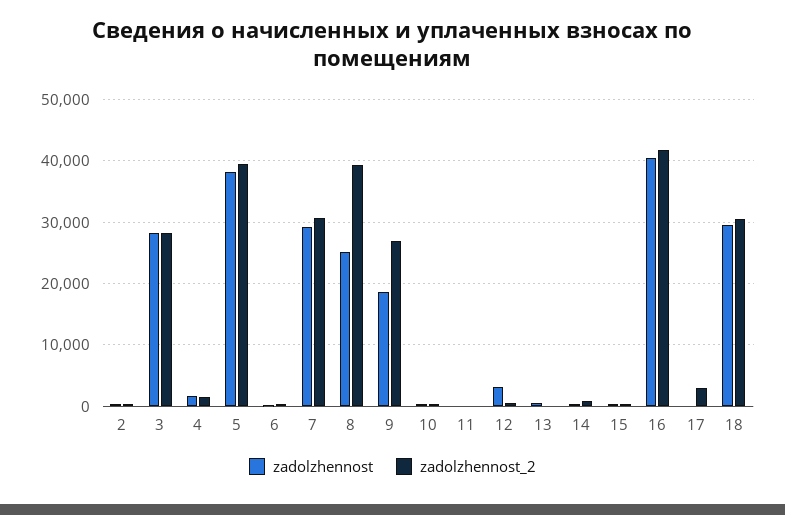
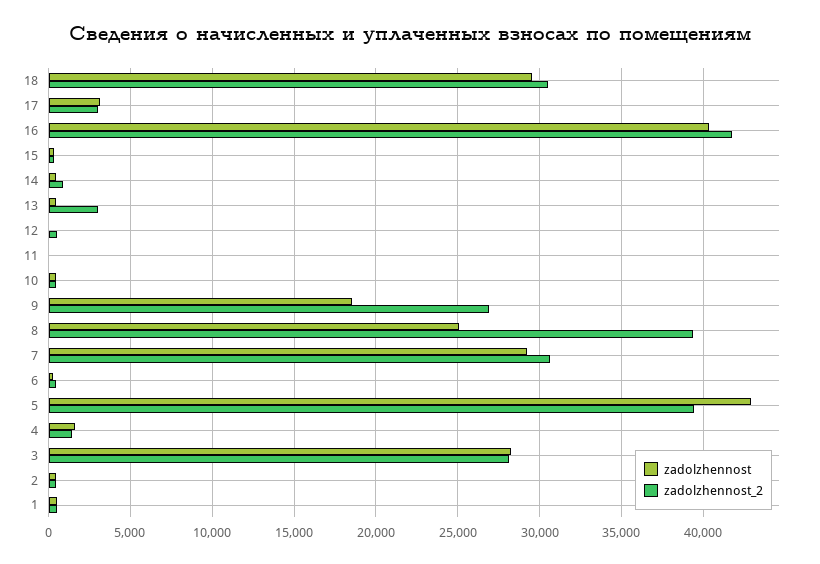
zadolzhennost, 5: 38000 -> 43000
zadolzhennost, 12: 3000 -> 0
zadolzhennost_2, 13: 0 -> 3000
zadolzhennost, 17: 0 -> 3000
zadolzhennost, 1: none -> 500
zadolzhennost_2, 1: none -> 500

